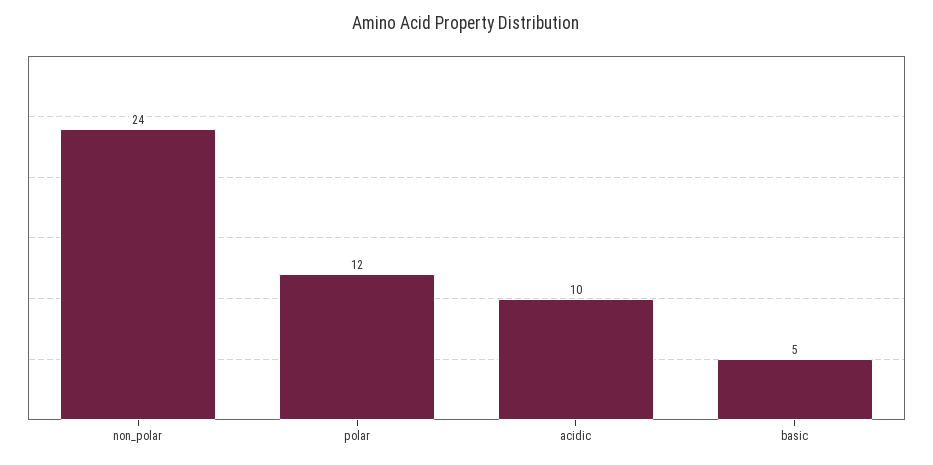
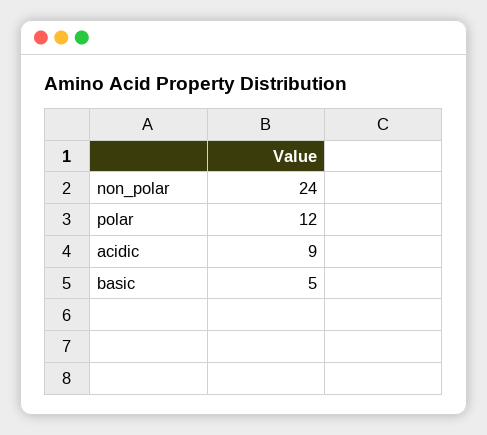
acidic: 10 -> 9

